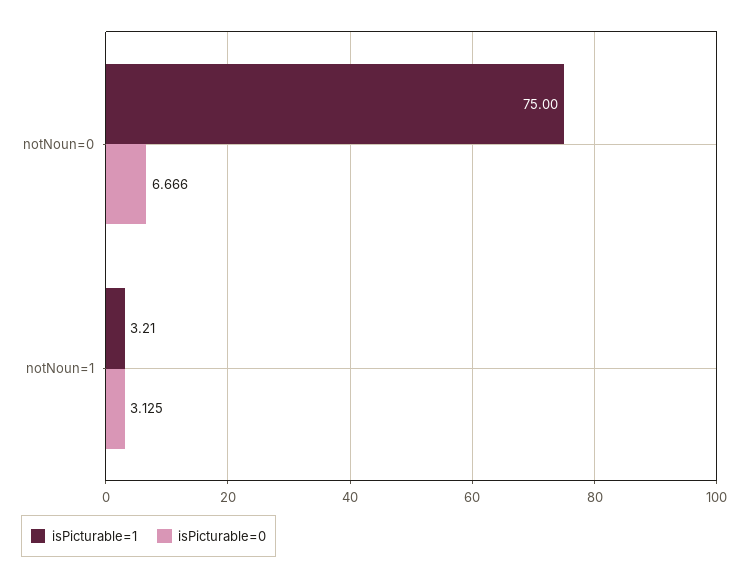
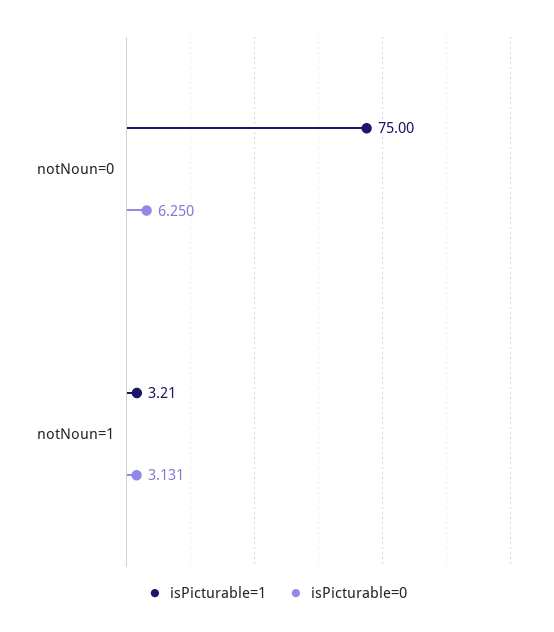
isPicturable=0, notNoun=0: 6.666 -> 6.25
isPicturable=0, notNoun=1: 3.125 -> 3.131

